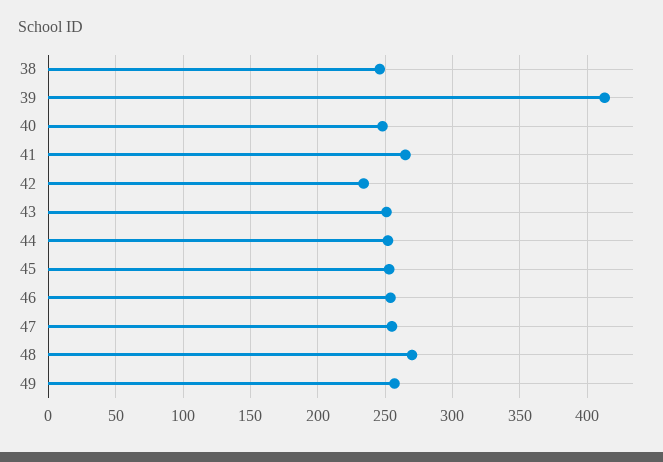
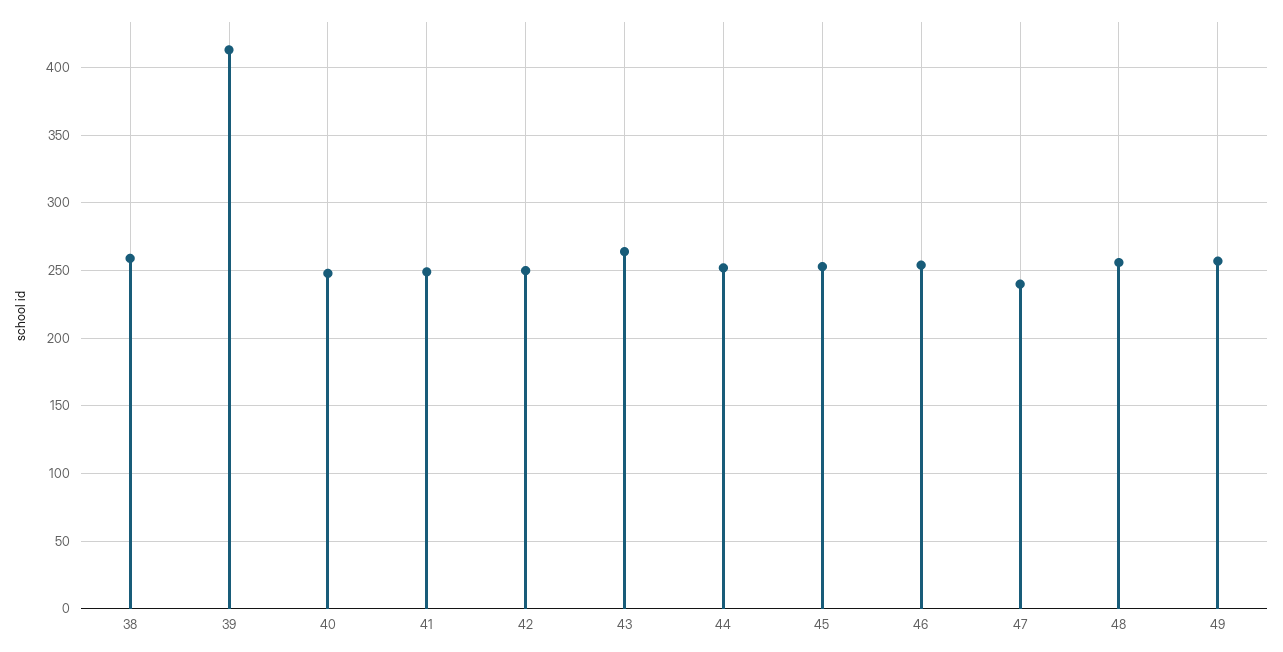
38: 245 -> 260
41: 265 -> 250
42: 235 -> 250
43: 250 -> 265
47: 255 -> 240
48: 270 -> 255

